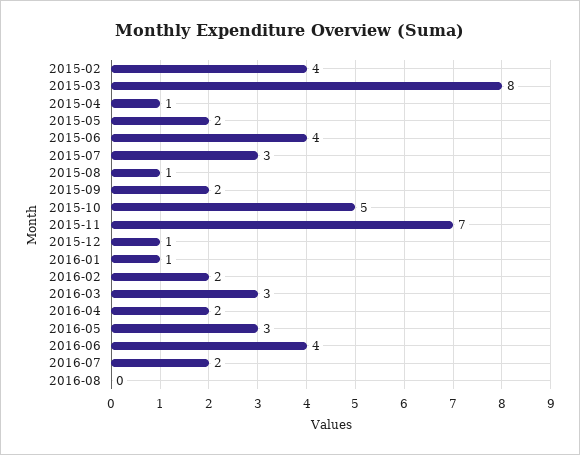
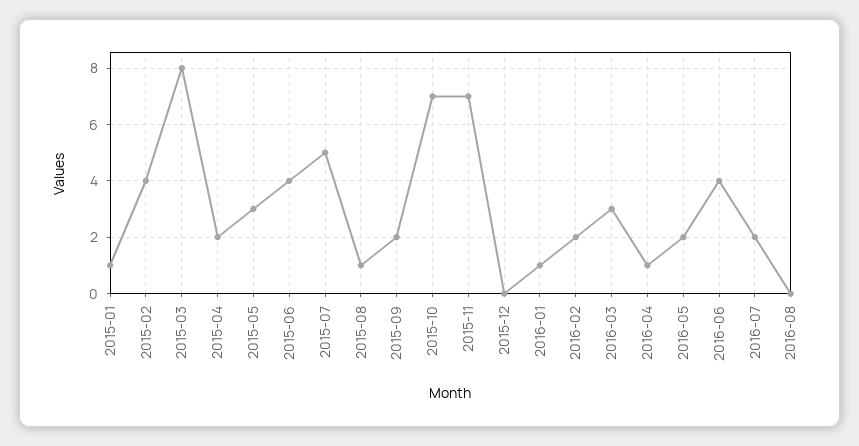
2015-04: 1 -> 2
2015-05: 2 -> 3
2015-07: 3 -> 5
2015-10: 5 -> 7
2015-12: 1 -> 0
2016-04: 2 -> 1
2016-05: 3 -> 2
2015-01: none -> 1

